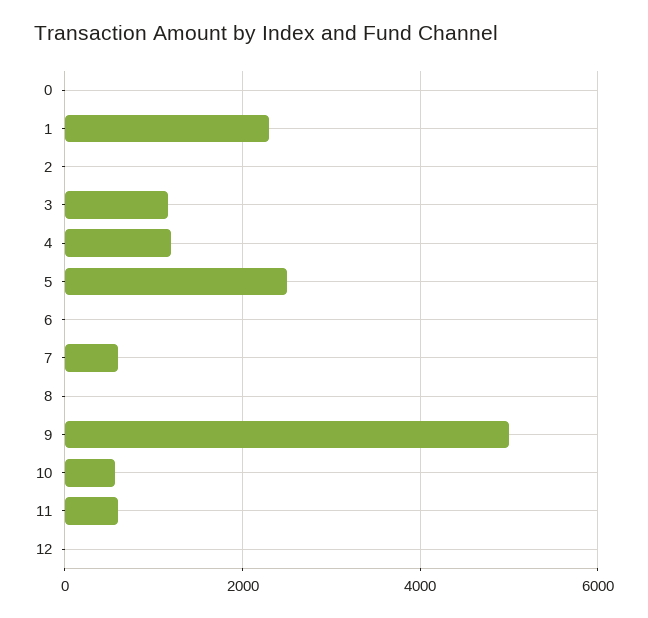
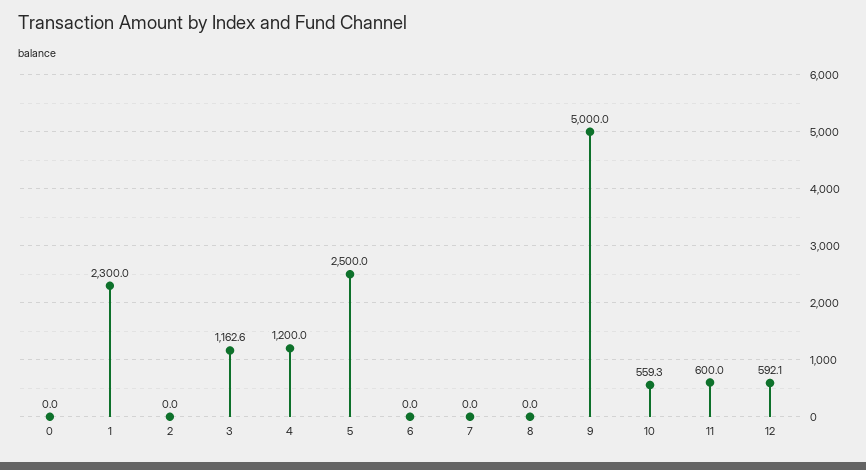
7: 600 -> 0
12: 0 -> 592.1

